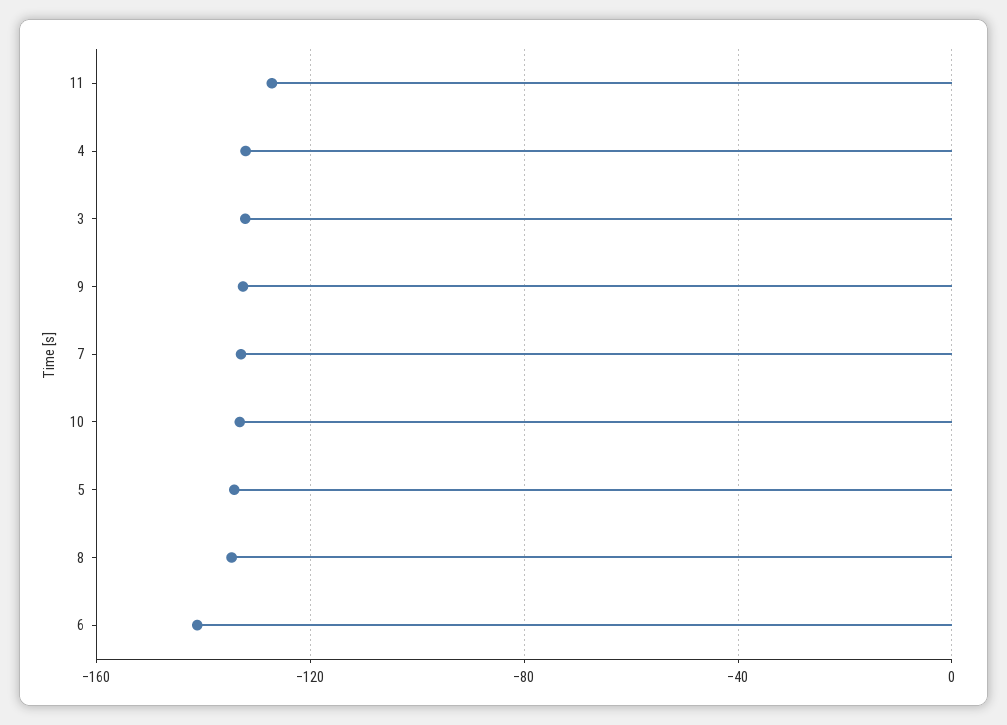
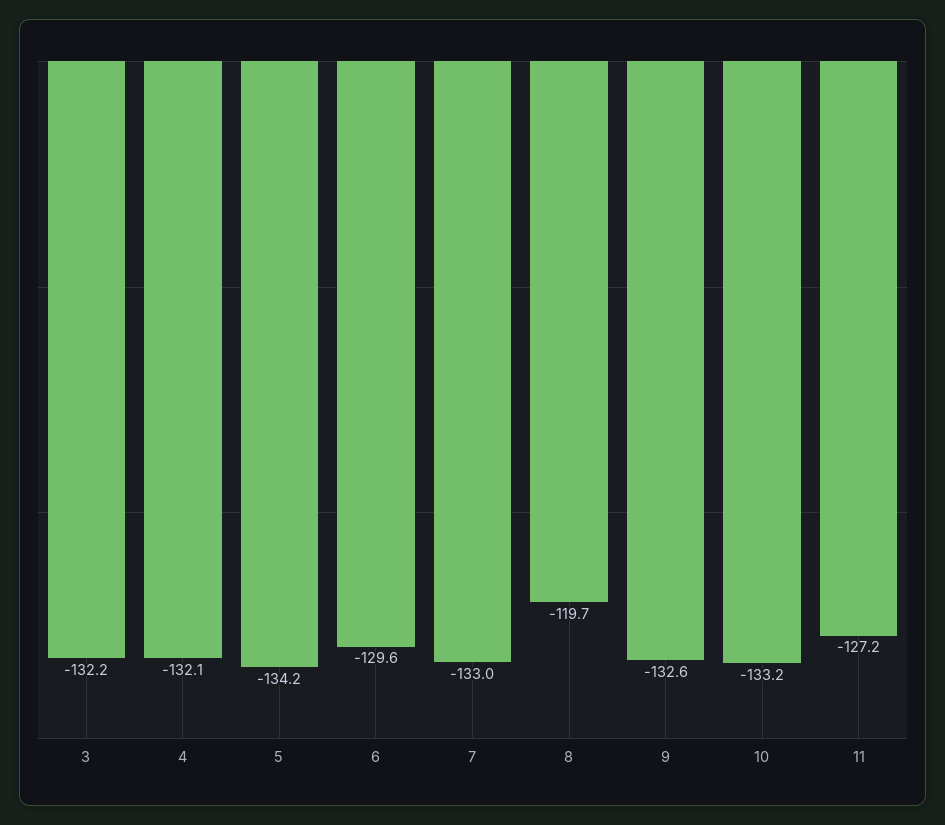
8: -135 -> -119.7
6: -140 -> -129.6

